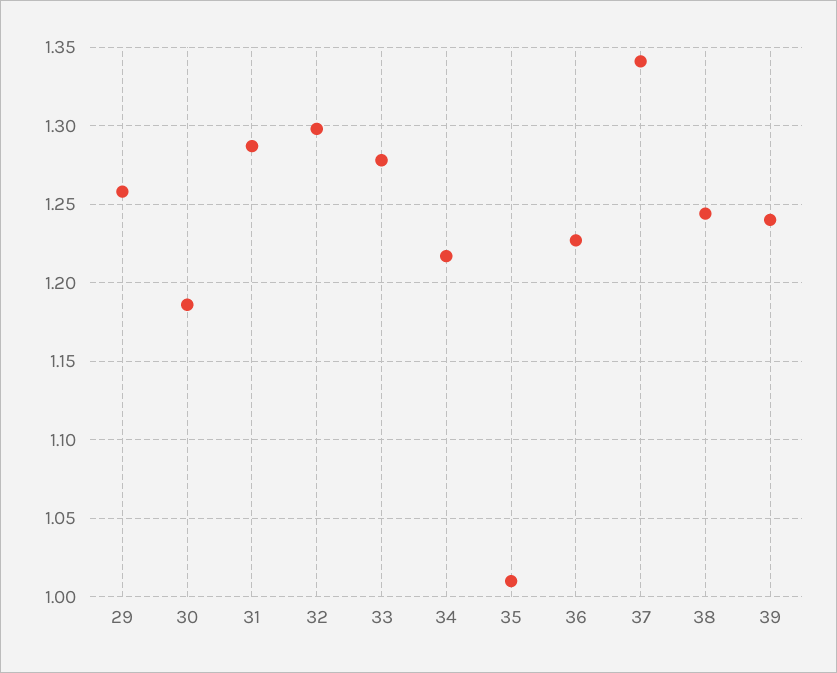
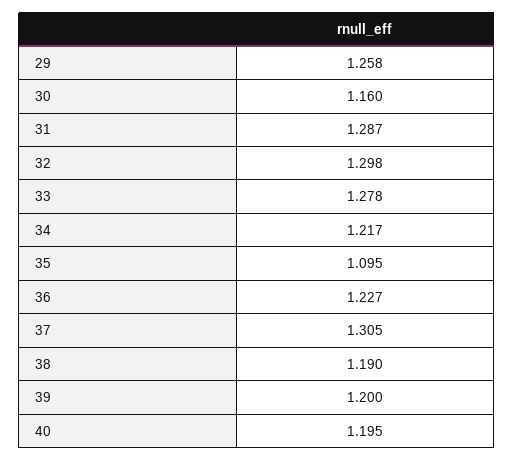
30: 1.185 -> 1.16
35: 1.01 -> 1.095
37: 1.34 -> 1.305
38: 1.245 -> 1.19
39: 1.24 -> 1.2
40: none -> 1.195

